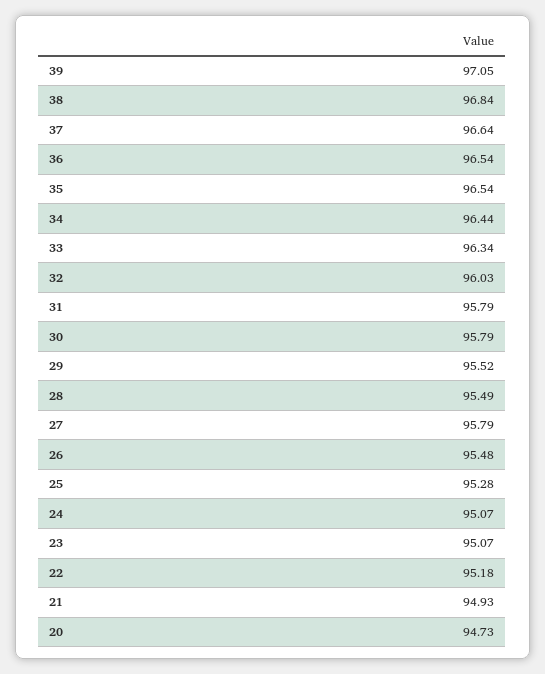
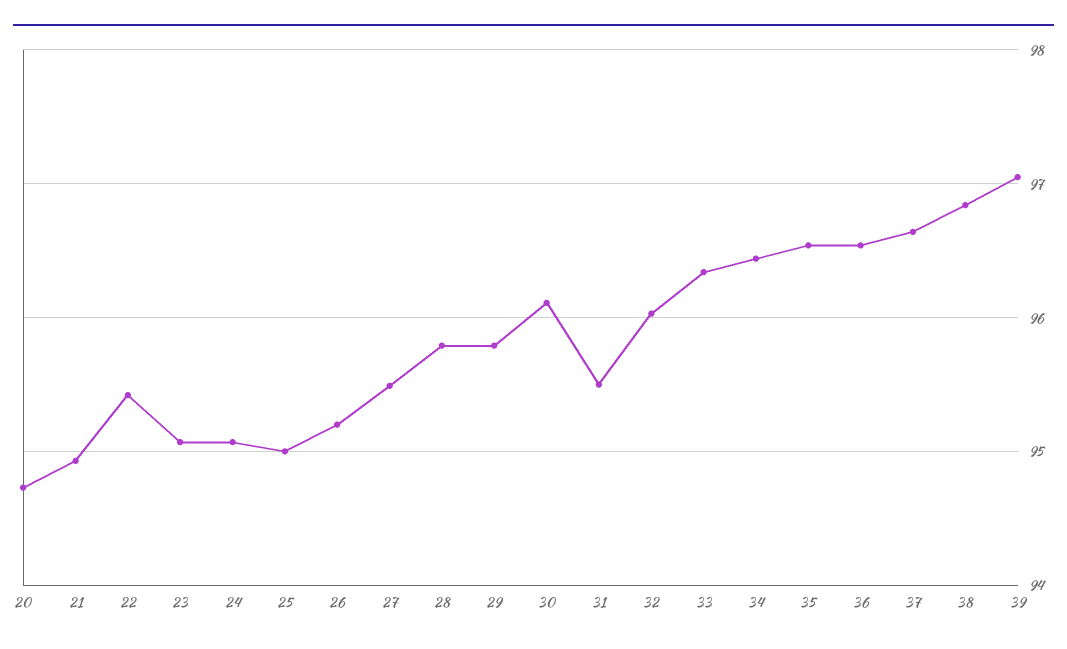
31: 95.79 -> 95.5
30: 95.79 -> 96.1
29: 95.52 -> 95.8
28: 95.49 -> 95.8
27: 95.79 -> 95.5
26: 95.48 -> 95.2
25: 95.28 -> 95
22: 95.18 -> 95.4

